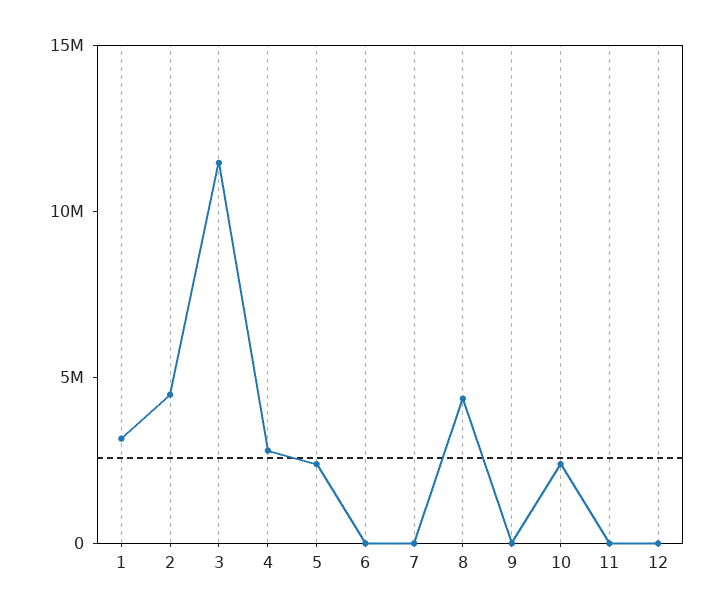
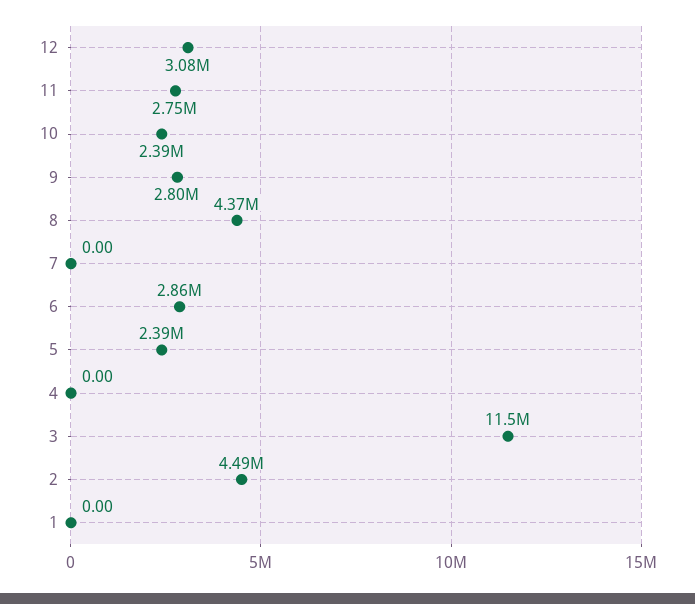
1: 3000000 -> 0
4: 3000000 -> 0
6: 0 -> 2860000
9: 0 -> 2800000
11: 0 -> 2750000
12: 0 -> 3080000

